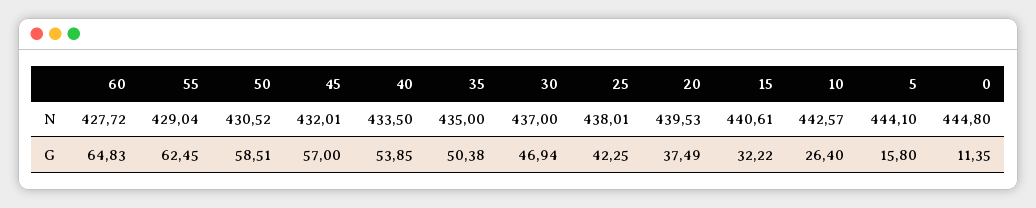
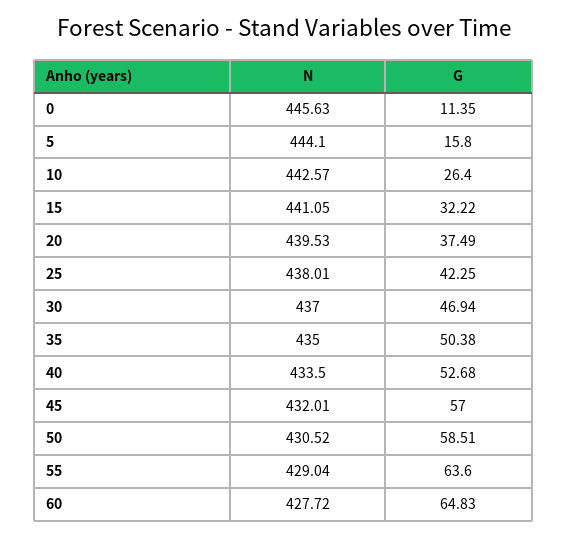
15, N: 440.61 -> 441.05
0, N: 444.8 -> 445.63
55, G: 62.45 -> 63.6
40, G: 53.85 -> 52.68

